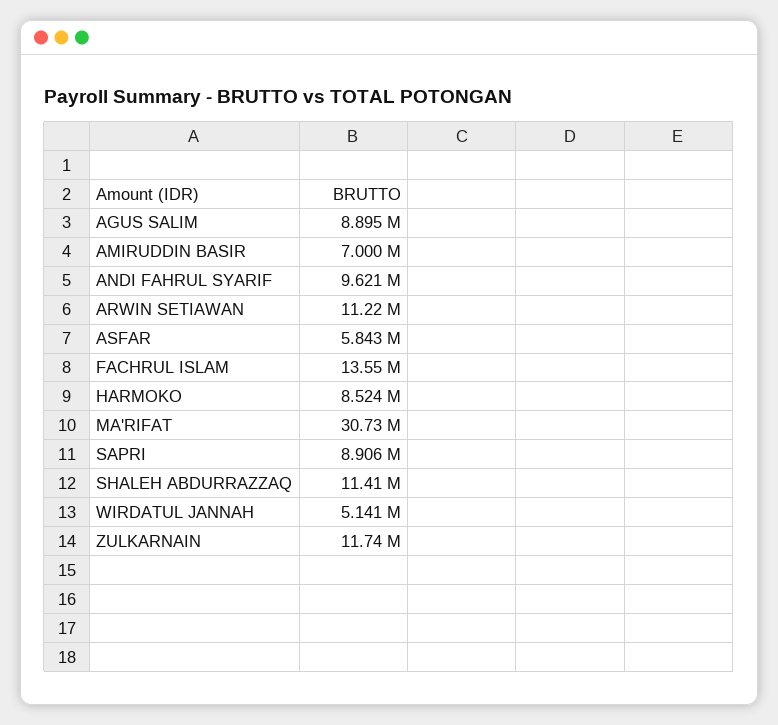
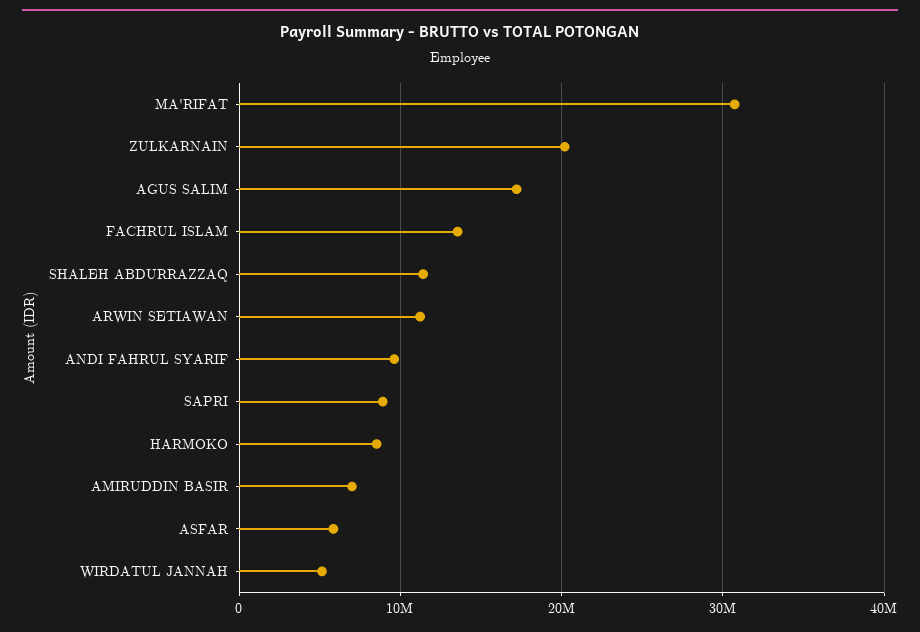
AGUS SALIM: 8895000 -> 17000000
ZULKARNAIN: 11740000 -> 20000000

